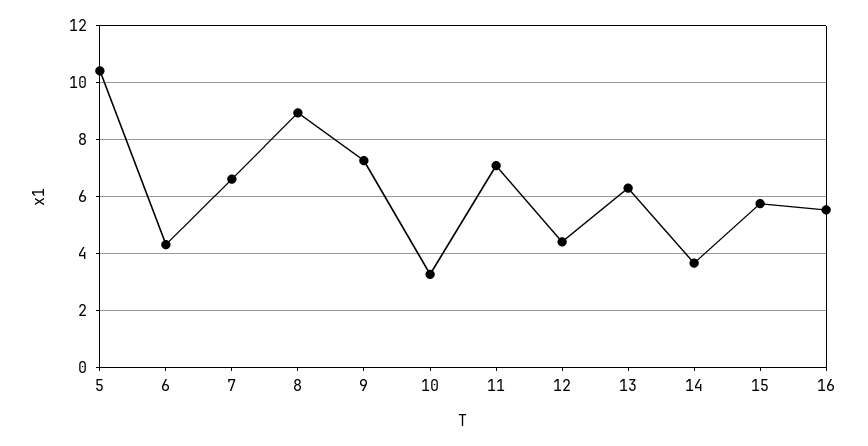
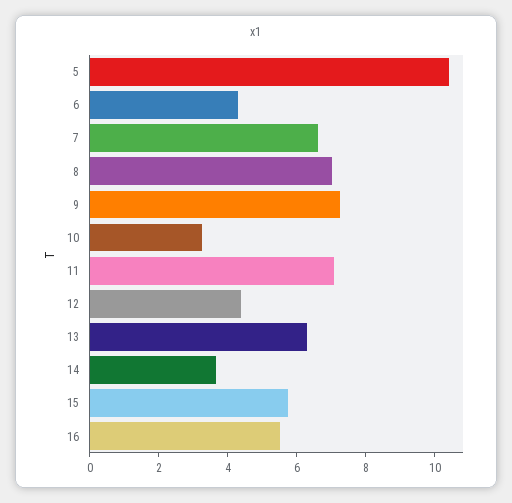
8: 9 -> 7

